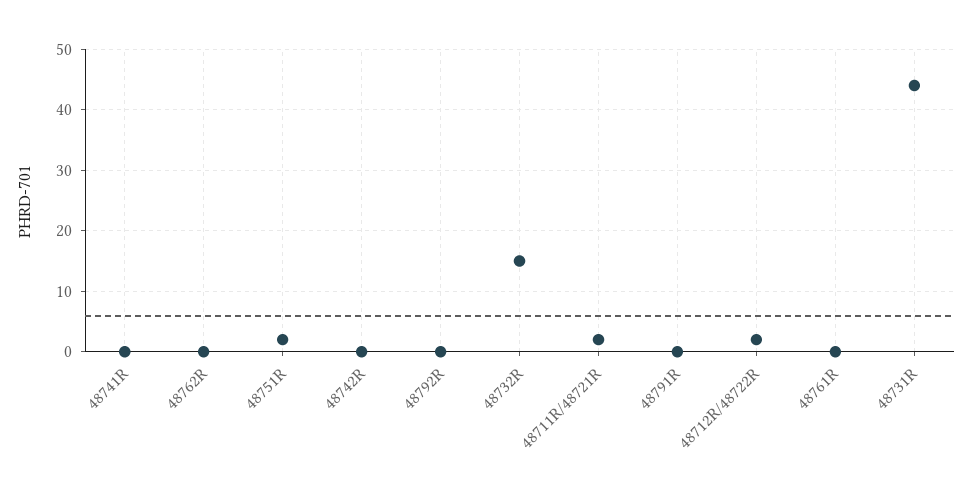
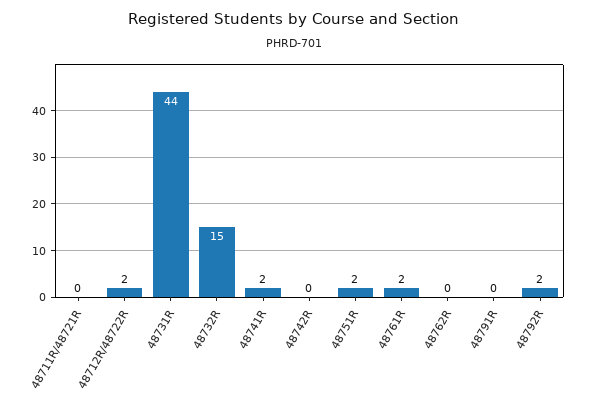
48741R: 0 -> 2
48792R: 0 -> 2
48711R/48721R: 2 -> 0
48761R: 0 -> 2

